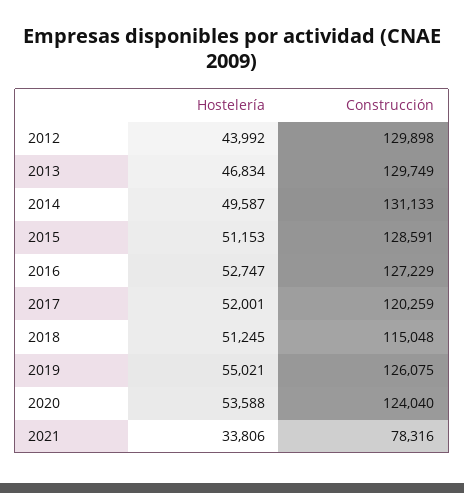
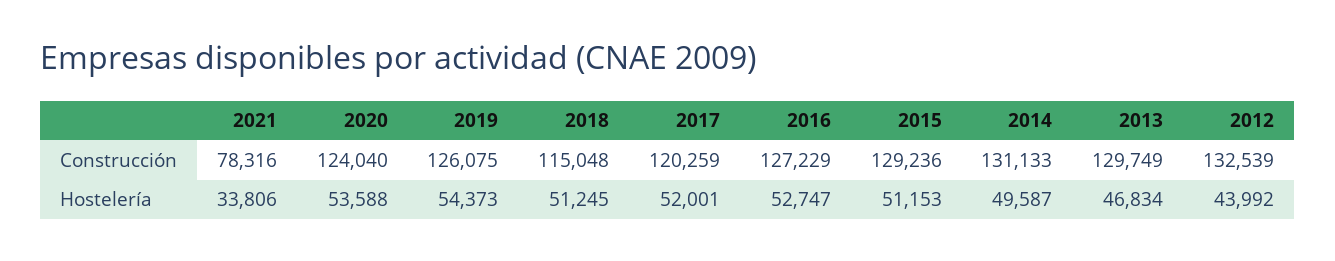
Construcción, 2012: 129898 -> 132539
Construcción, 2015: 128591 -> 129236
Hostelería, 2019: 55021 -> 54373

